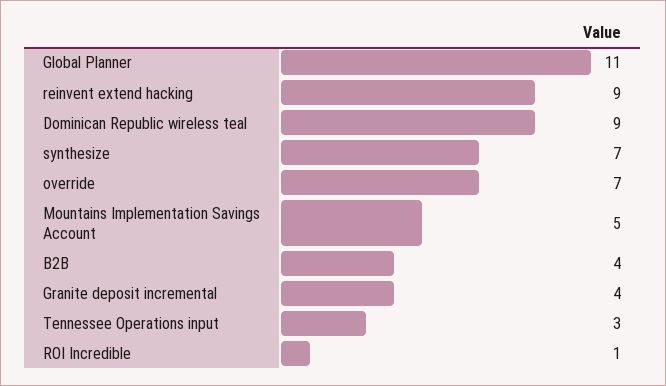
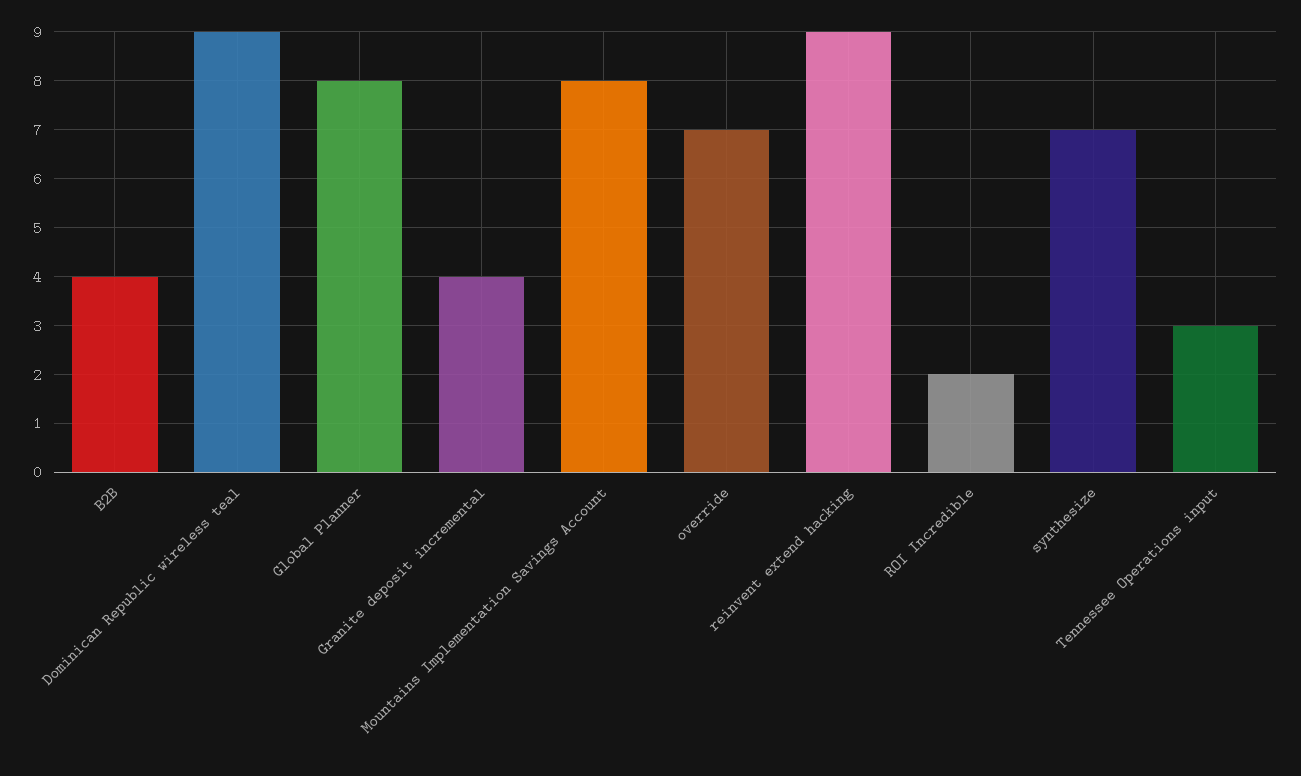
Global Planner: 11 -> 8
Mountains Implementation Savings Account: 5 -> 8
ROI Incredible: 1 -> 2

